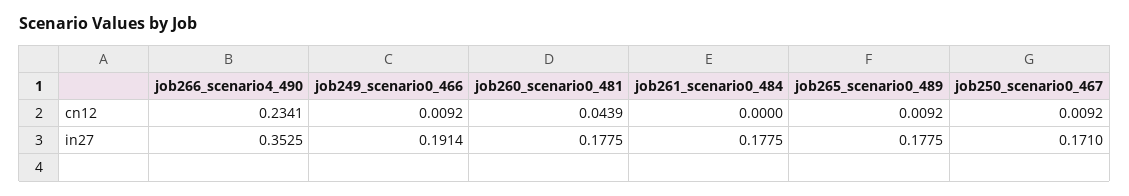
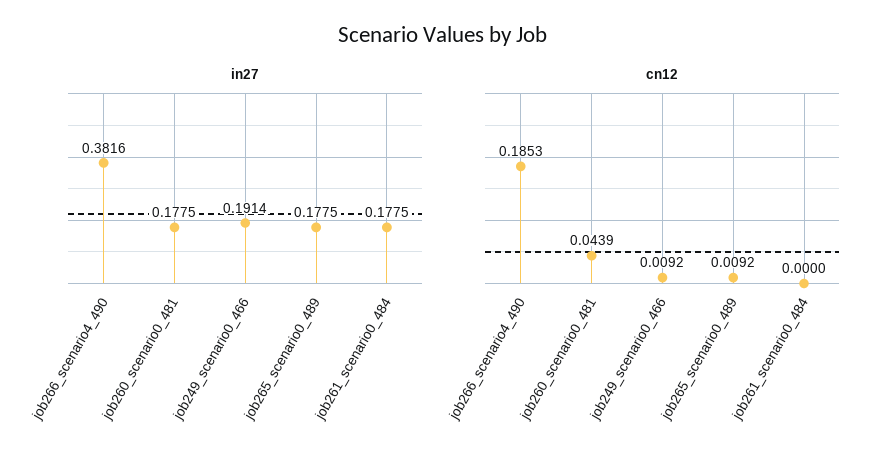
cn12, job266_scenario4_490: 0.2341 -> 0.1853
cn12, job250_scenario0_467: 0.0092 -> none
in27, job266_scenario4_490: 0.3525 -> 0.3816
in27, job250_scenario0_467: 0.171 -> none

